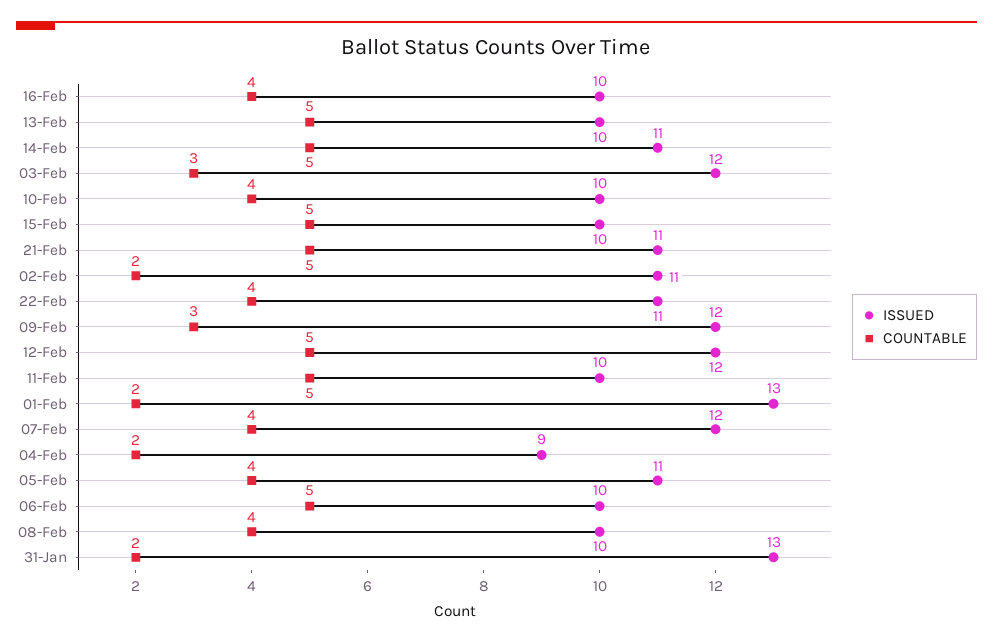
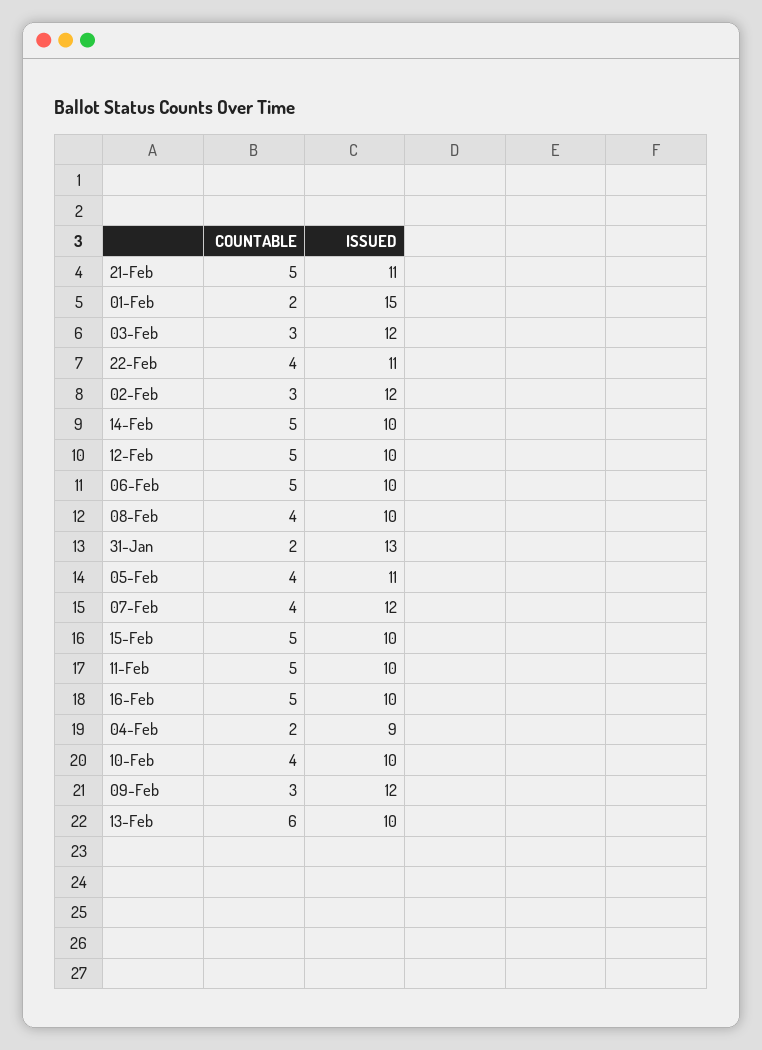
COUNTABLE, 16-Feb: 4 -> 5
COUNTABLE, 13-Feb: 5 -> 6
ISSUED, 14-Feb: 11 -> 10
ISSUED, 02-Feb: 11 -> 12
COUNTABLE, 02-Feb: 2 -> 3
ISSUED, 12-Feb: 12 -> 10
ISSUED, 01-Feb: 13 -> 15

